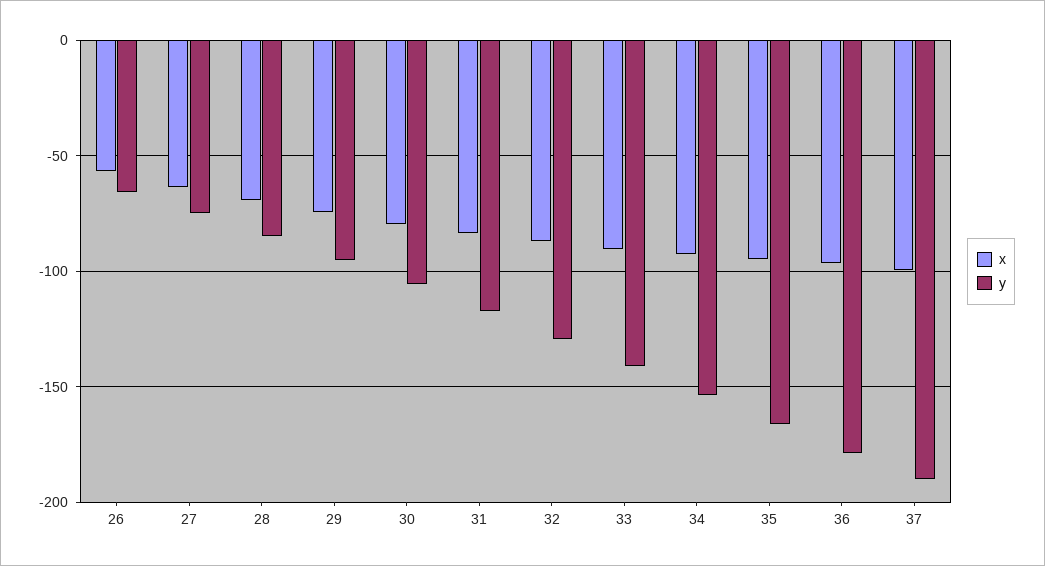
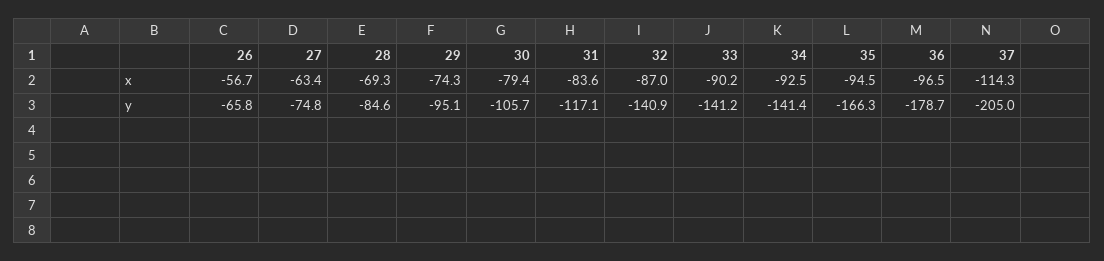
y, 32: -130 -> -140.9
y, 34: -155 -> -141.4
x, 37: -100 -> -114.3
y, 37: -190 -> -205

